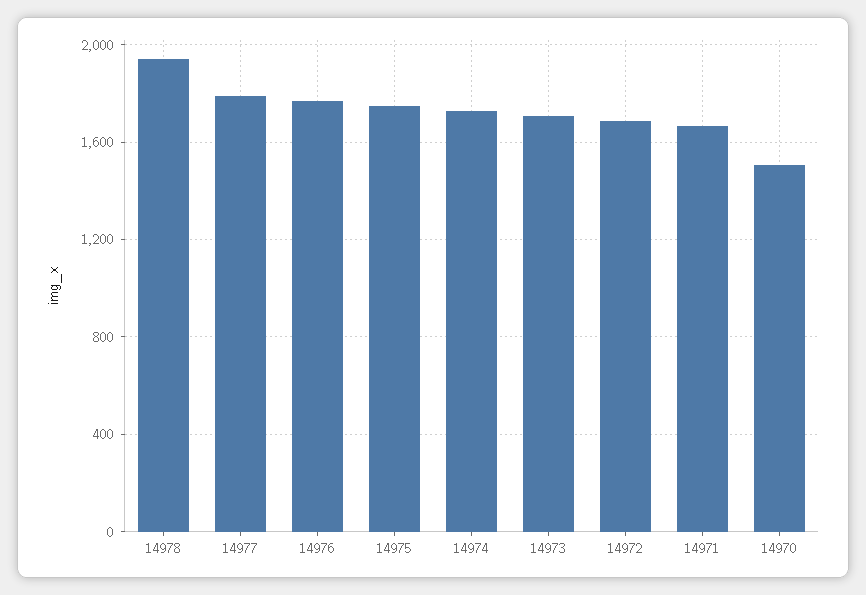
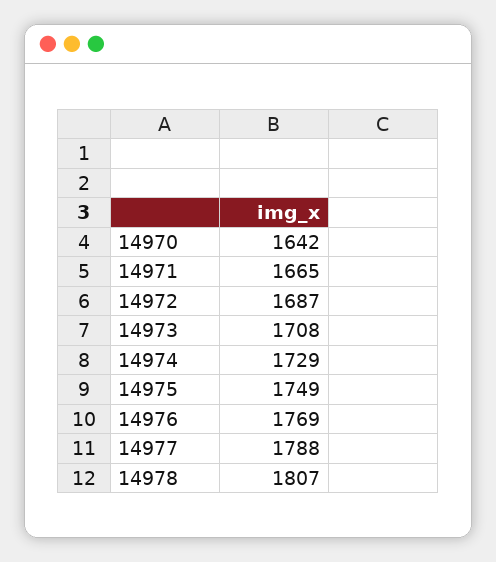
14978: 1950 -> 1807
14970: 1500 -> 1642

